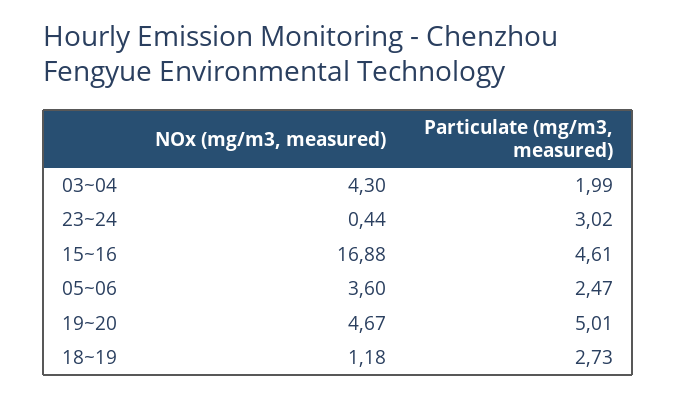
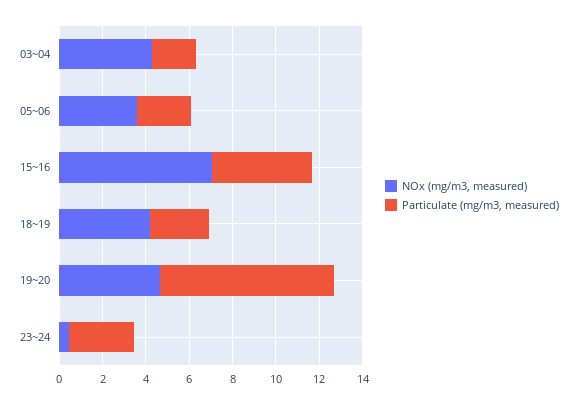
NOx (mg/m3, measured), 15~16: 16.88 -> 7
Particulate (mg/m3, measured), 19~20: 5.01 -> 8
NOx (mg/m3, measured), 18~19: 1.18 -> 4

